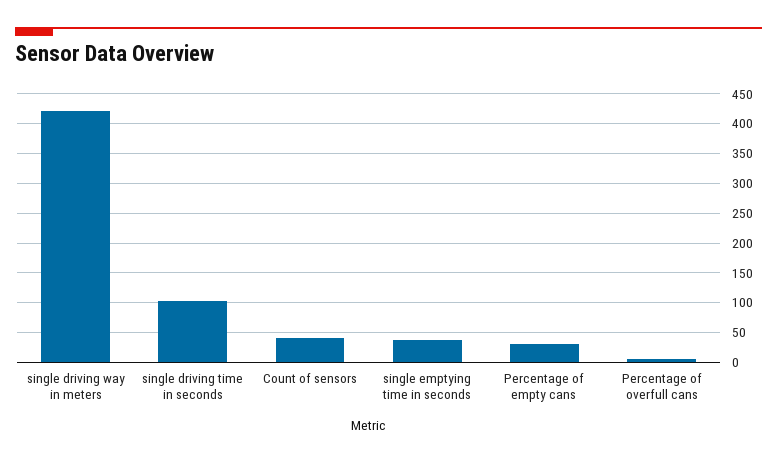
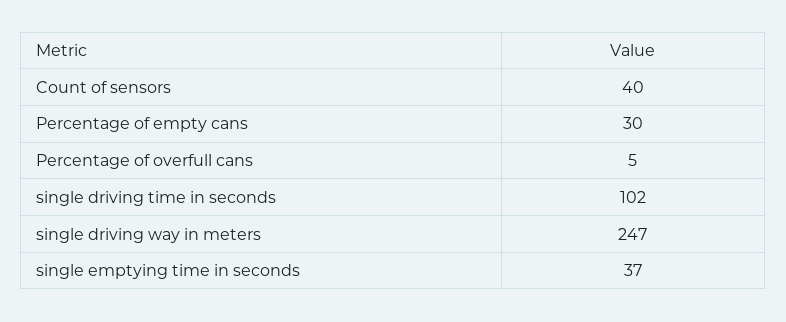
single driving way in meters: 425 -> 247

